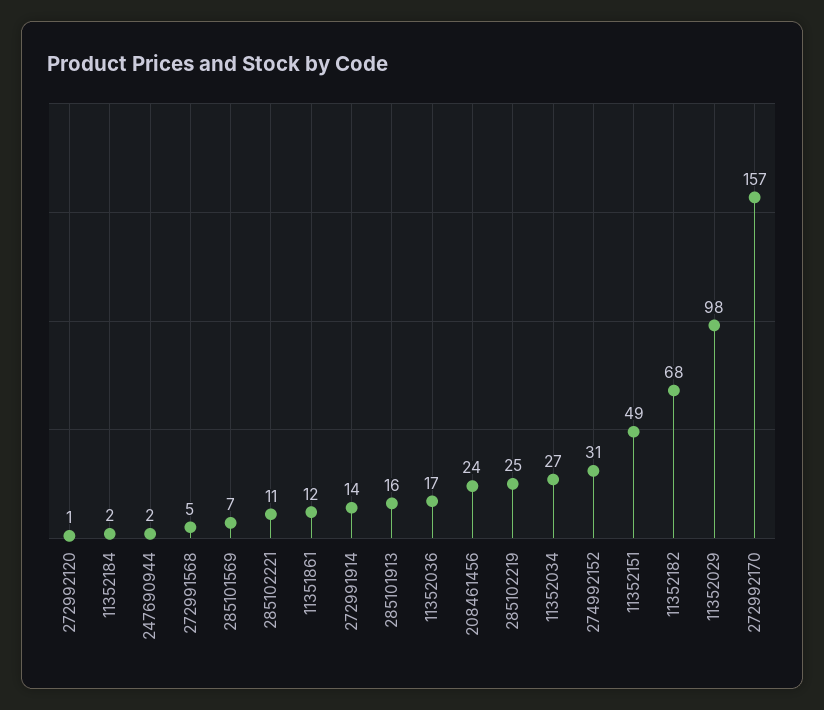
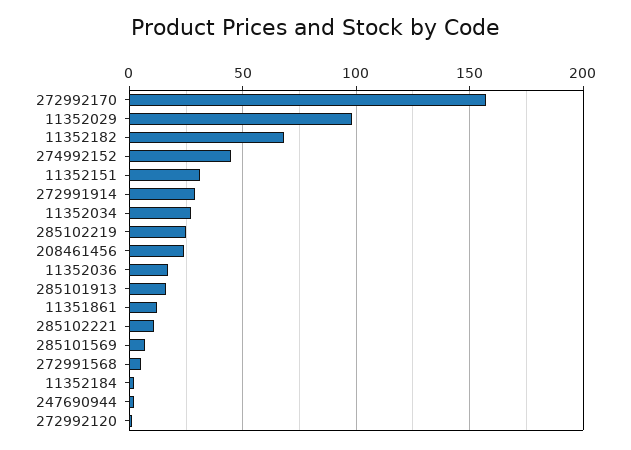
272991914: 14 -> 30
274992152: 31 -> 45
11352151: 49 -> 30

